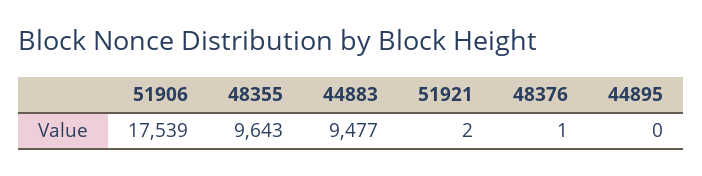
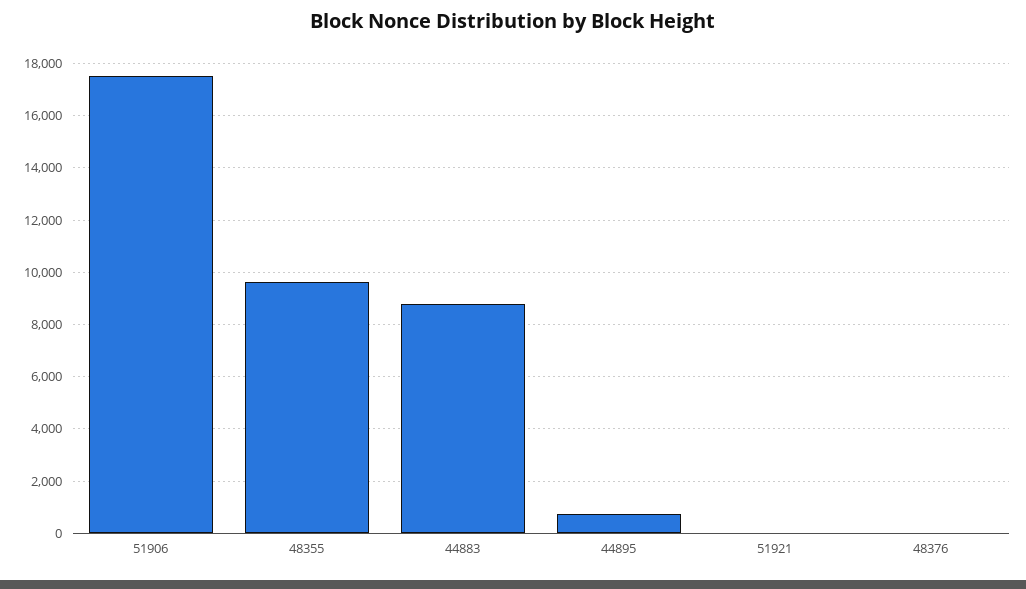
44883: 9477 -> 8750
44895: 0 -> 750

